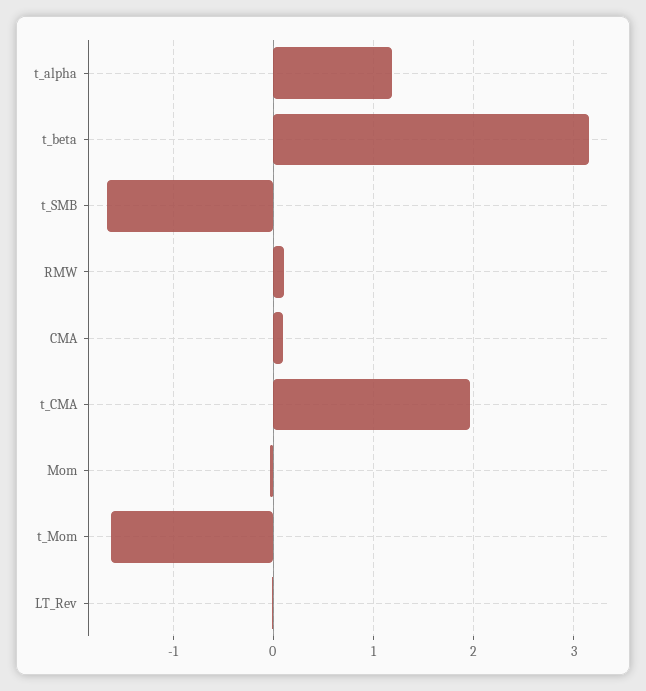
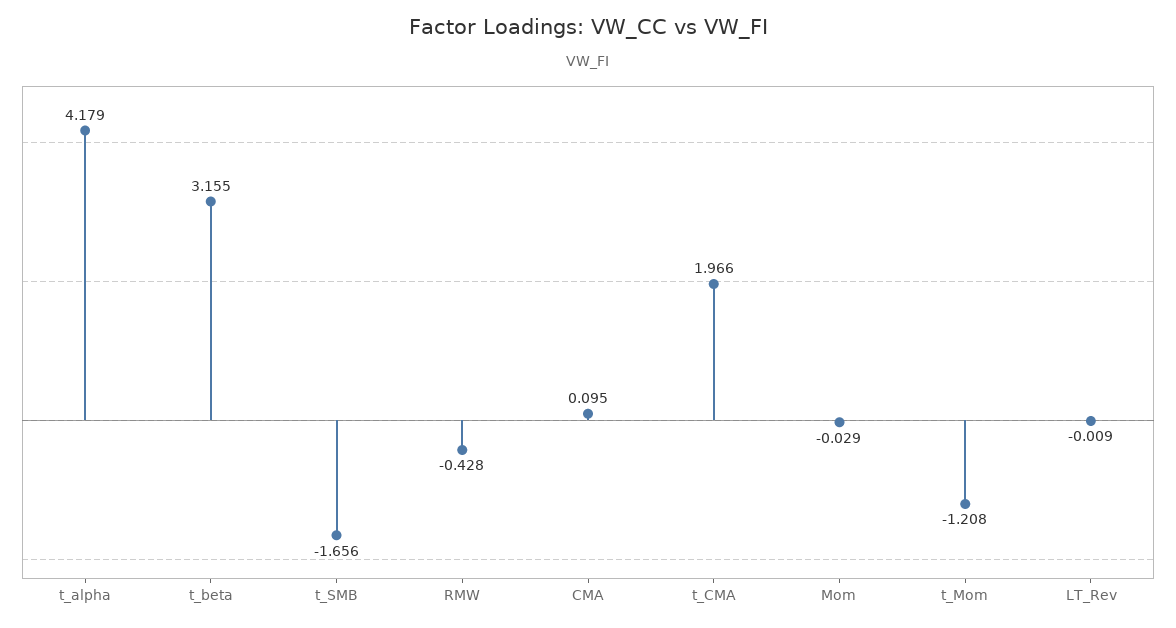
t_alpha: 1.2 -> 4.179
RMW: 0.1 -> -0.428
t_Mom: -1.6 -> -1.208

